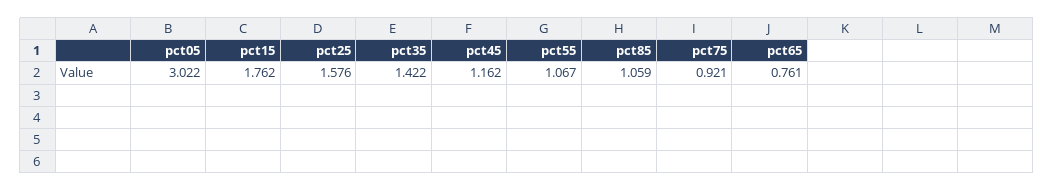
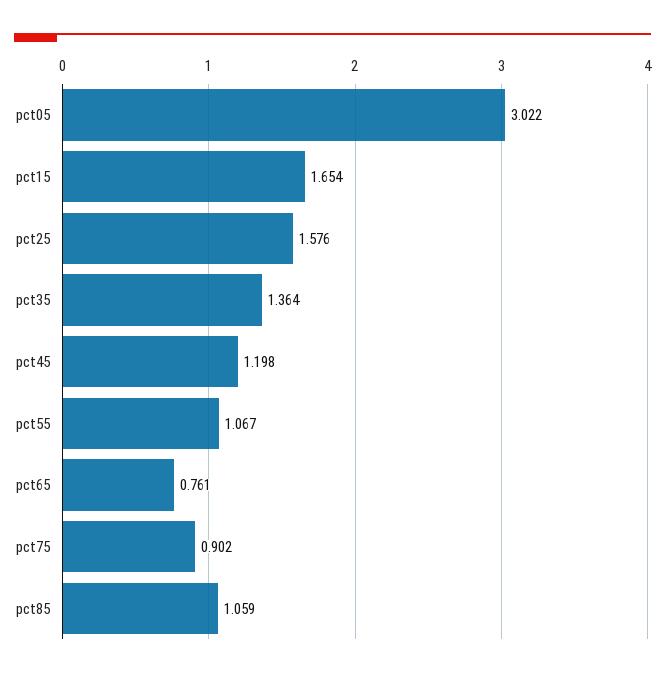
pct15: 1.762 -> 1.654
pct35: 1.422 -> 1.364
pct45: 1.162 -> 1.198
pct75: 0.921 -> 0.902

